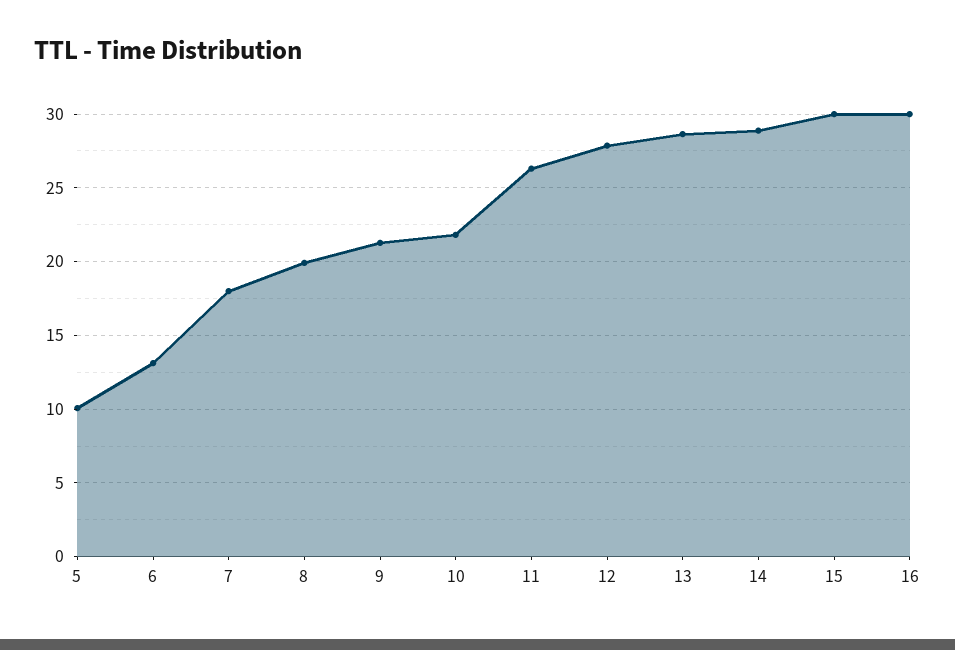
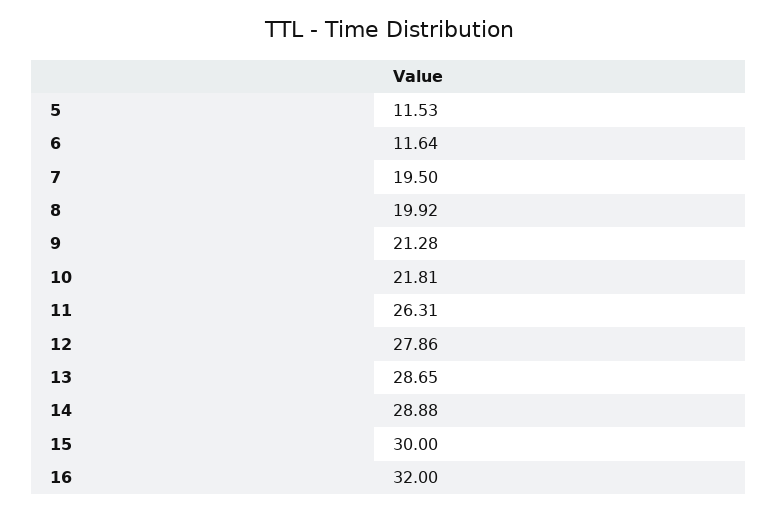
5: 10 -> 11.53
6: 13 -> 11.64
7: 18 -> 19.5
16: 30 -> 32

